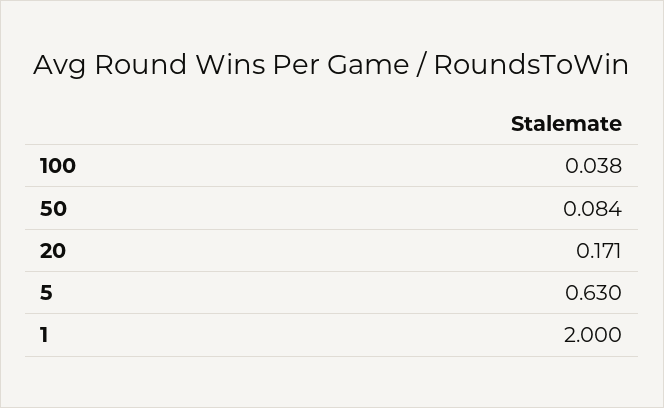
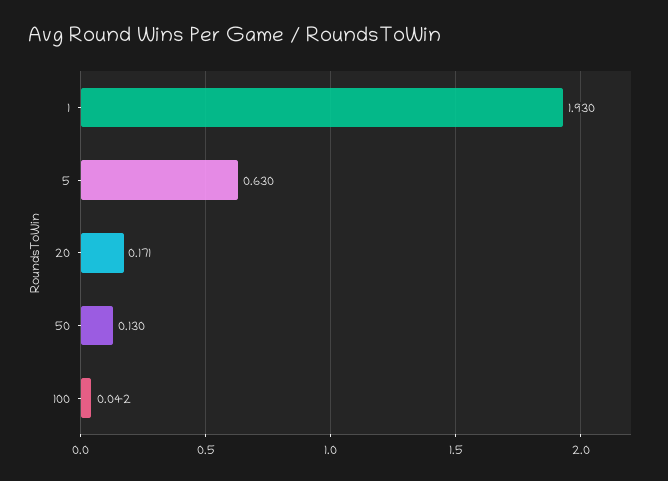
100: 0.038 -> 0.042
50: 0.084 -> 0.13
1: 2 -> 1.93

